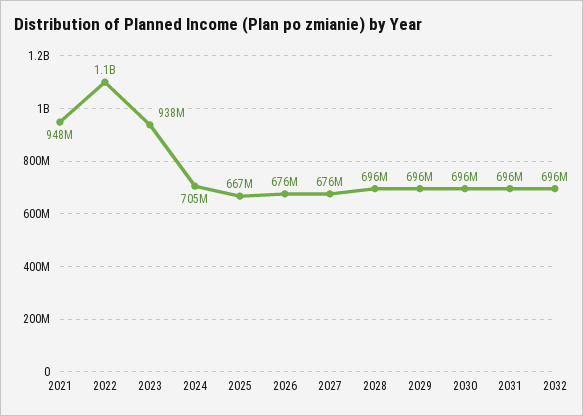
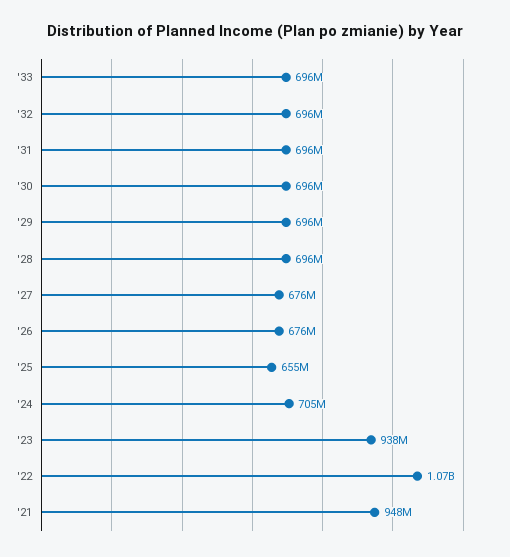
2025: 667000000 -> 655000000
'33: none -> 696000000

